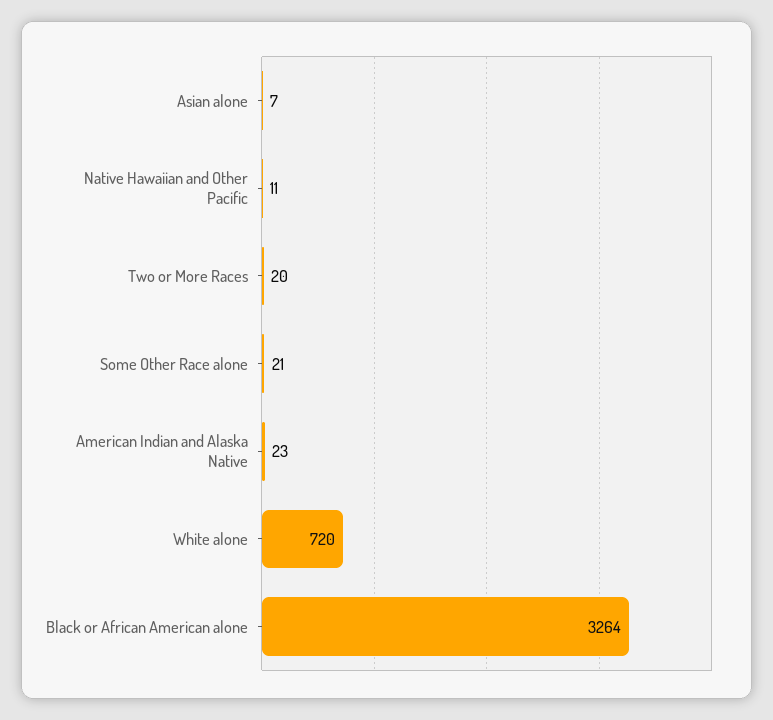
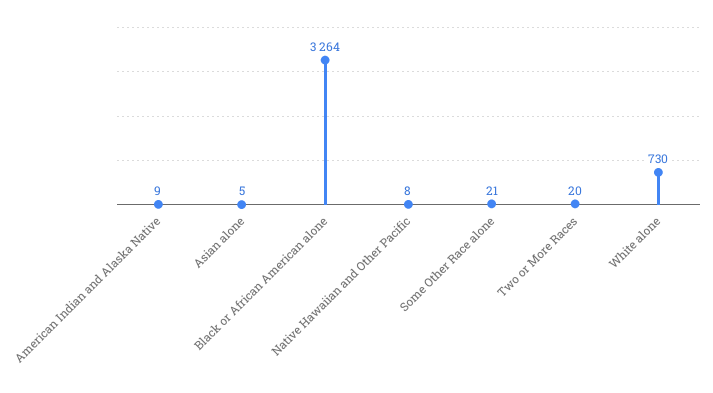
Asian alone: 7 -> 5
Native Hawaiian and Other Pacific: 11 -> 8
American Indian and Alaska Native: 23 -> 9
White alone: 720 -> 730

